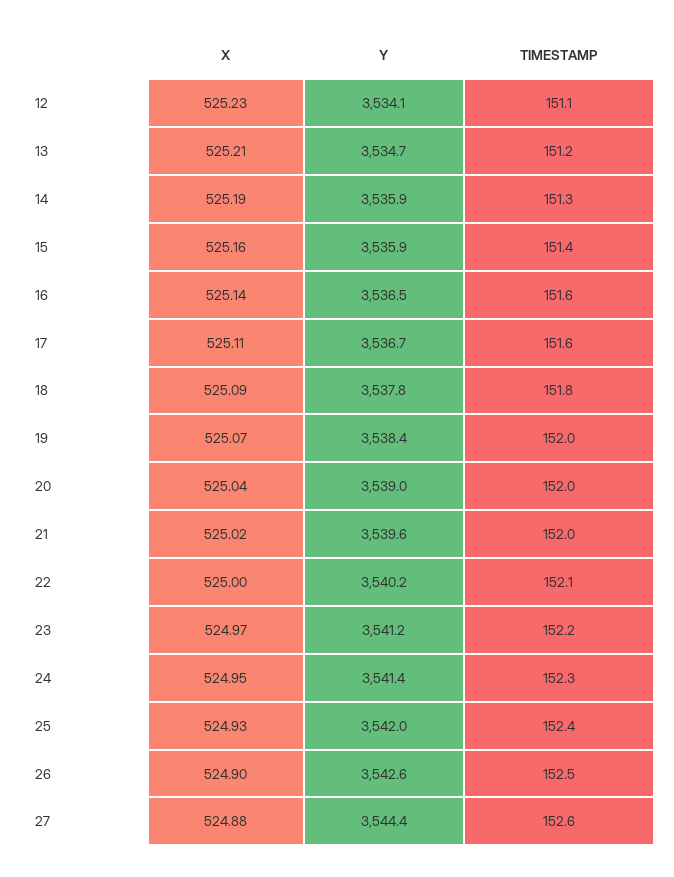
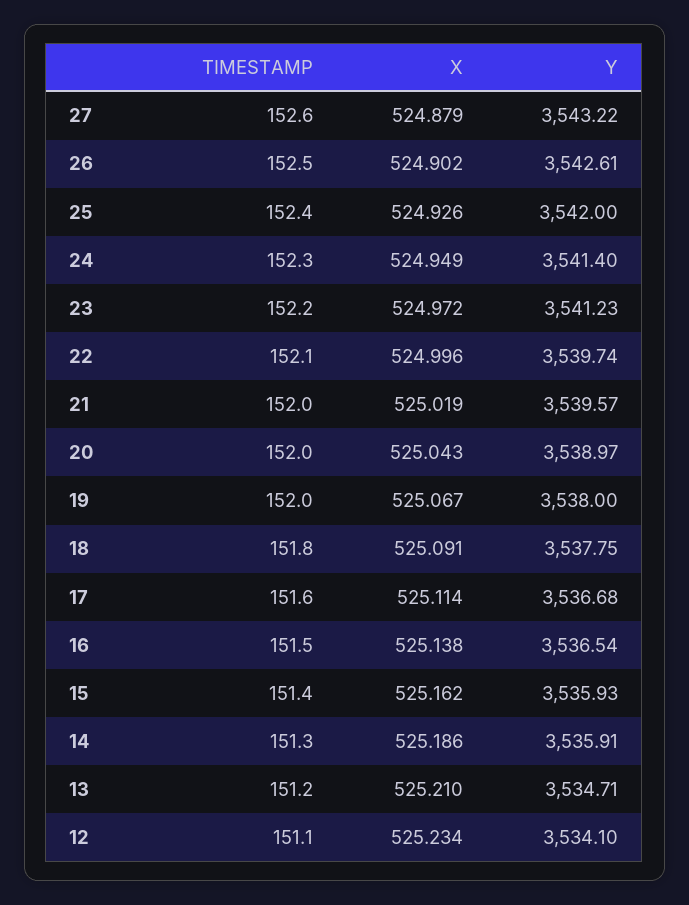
TIMESTAMP, 16: 151.6 -> 151.5
Y, 19: 3538.4 -> 3538
Y, 22: 3540.2 -> 3539.74
Y, 27: 3544.4 -> 3543.22

